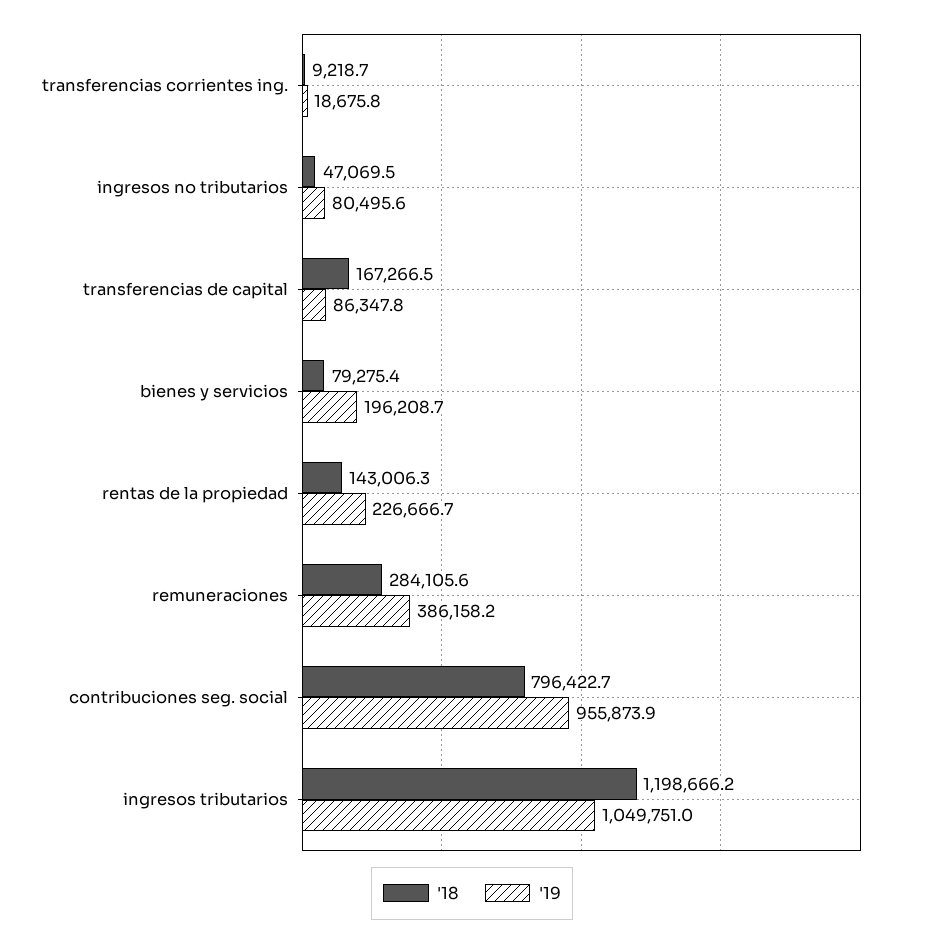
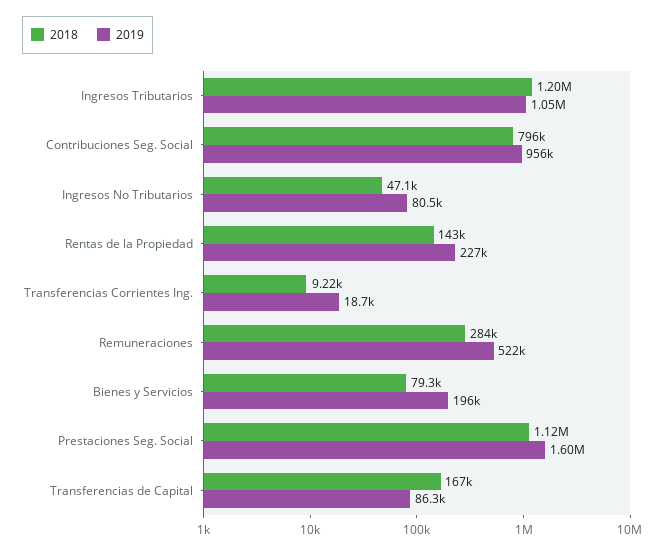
'19, remuneraciones: 386158.2 -> 522000
'18, Prestaciones Seg. Social: none -> 1120000
'19, Prestaciones Seg. Social: none -> 1600000

